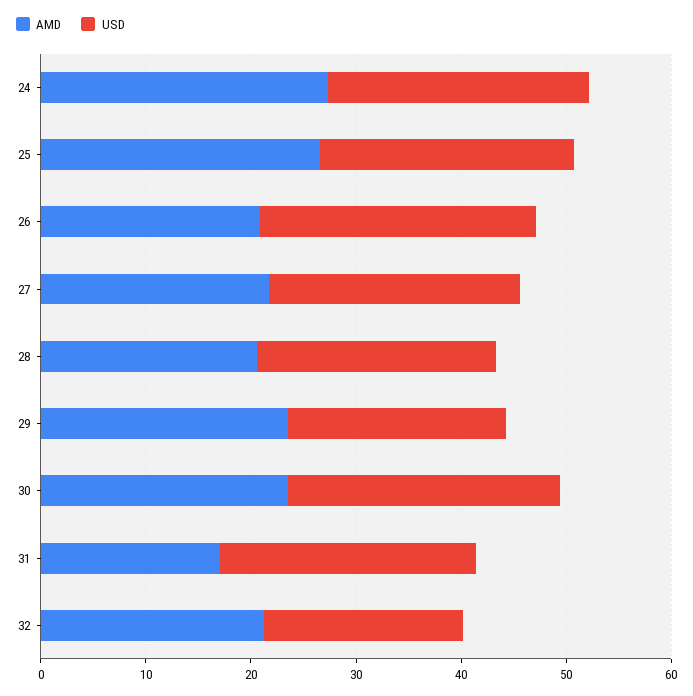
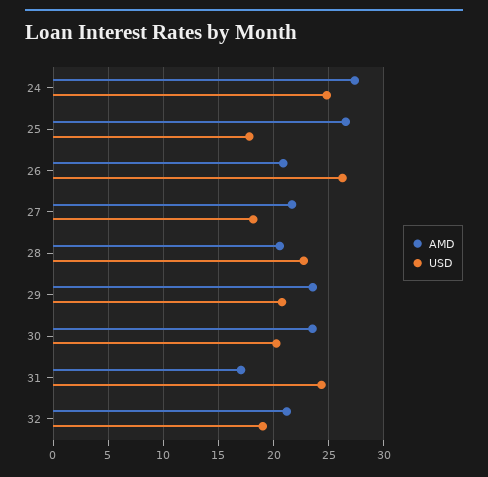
USD, 25: 24 -> 18
USD, 27: 24 -> 18
USD, 30: 26 -> 20

